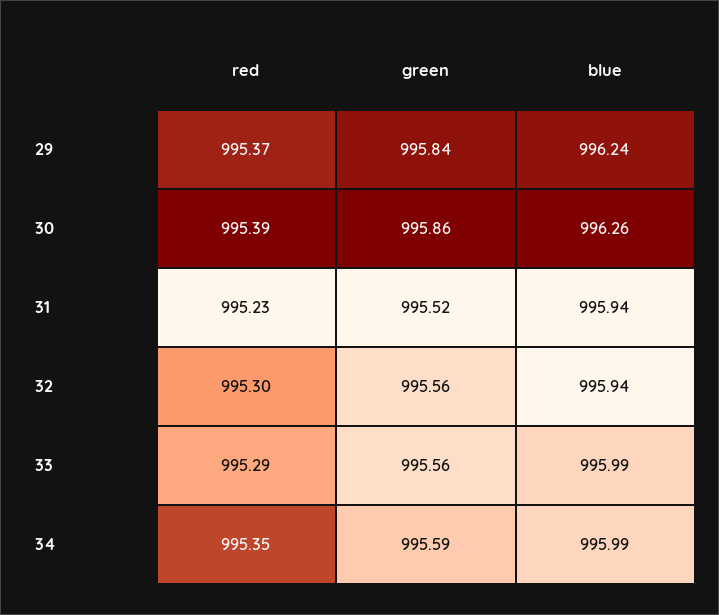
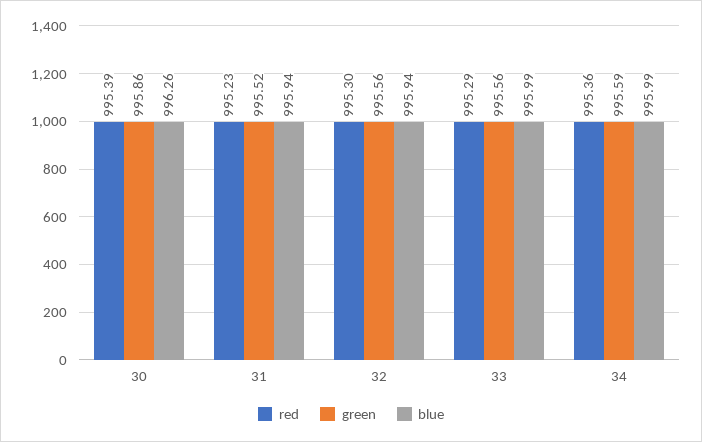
red, 29: 995.37 -> none
green, 29: 995.84 -> none
blue, 29: 996.24 -> none
red, 34: 995.35 -> 995.36

